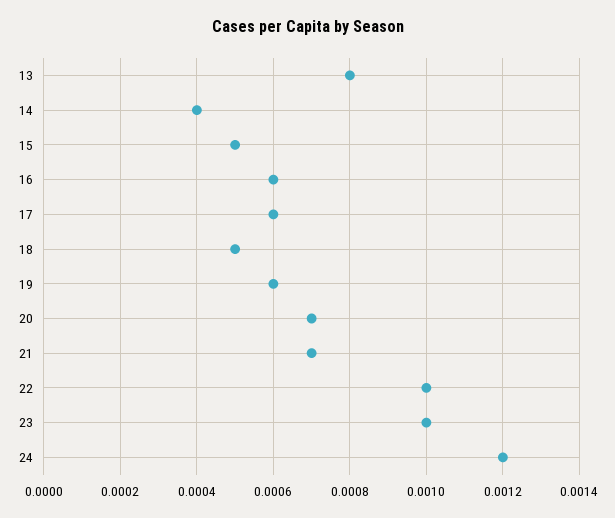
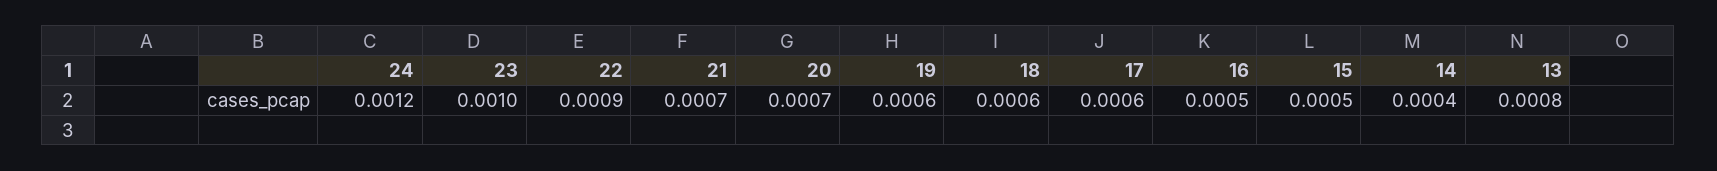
16: 0.0006 -> 0.0005
18: 0.0005 -> 0.0006
22: 0.001 -> 0.0009

